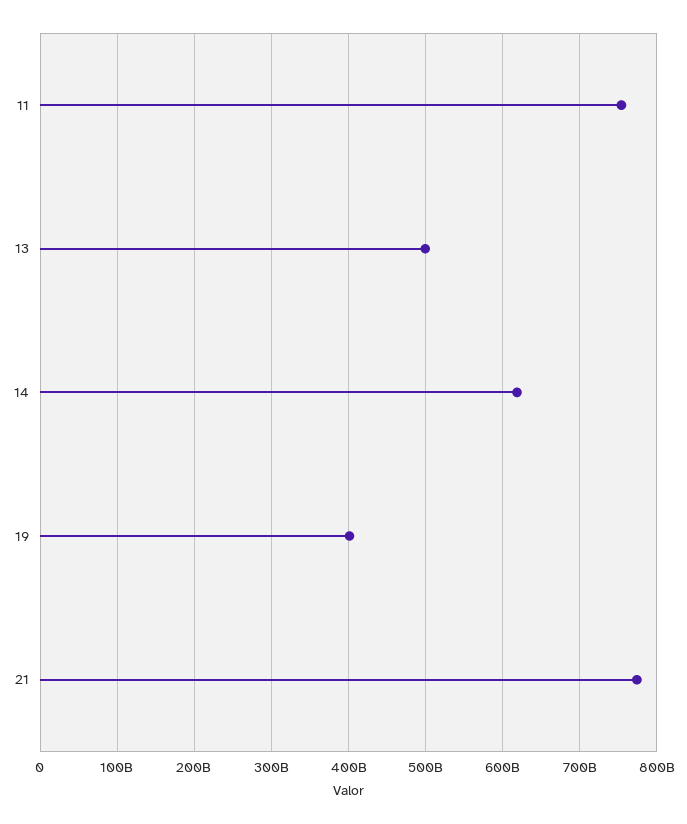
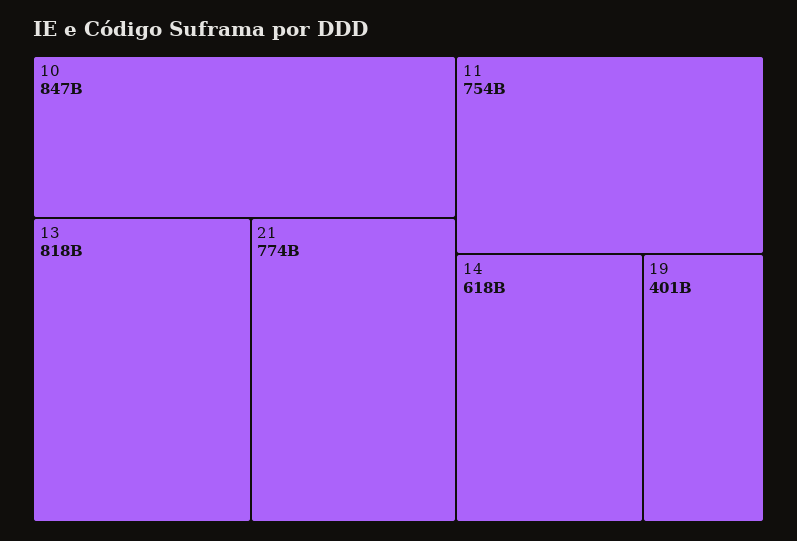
13: 500000000000 -> 818000000000
10: none -> 847000000000

